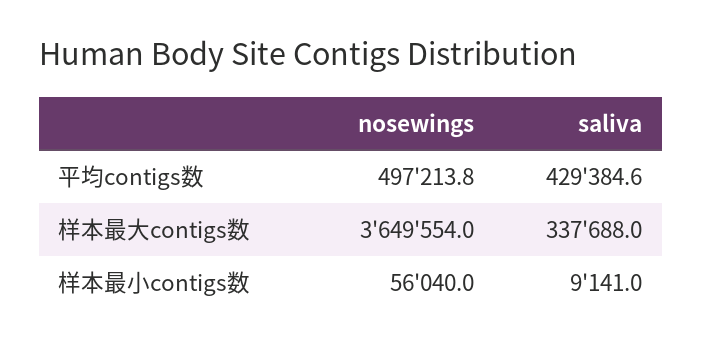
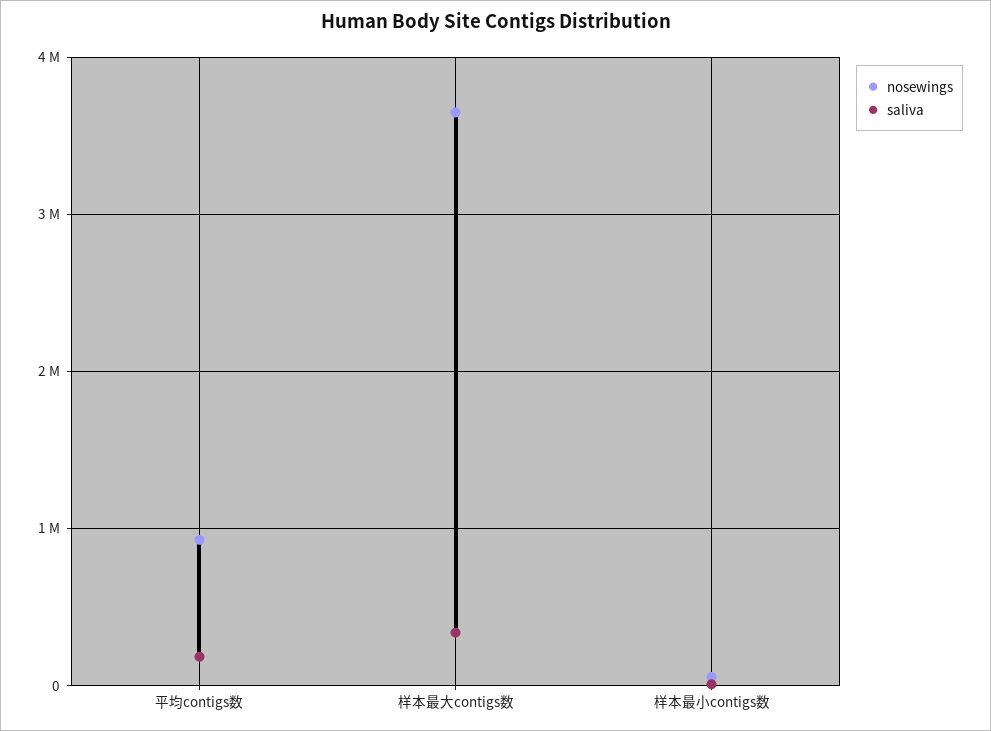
nosewings, 平均contigs数: 497213.8 -> 900000
saliva, 平均contigs数: 429384.6 -> 200000

